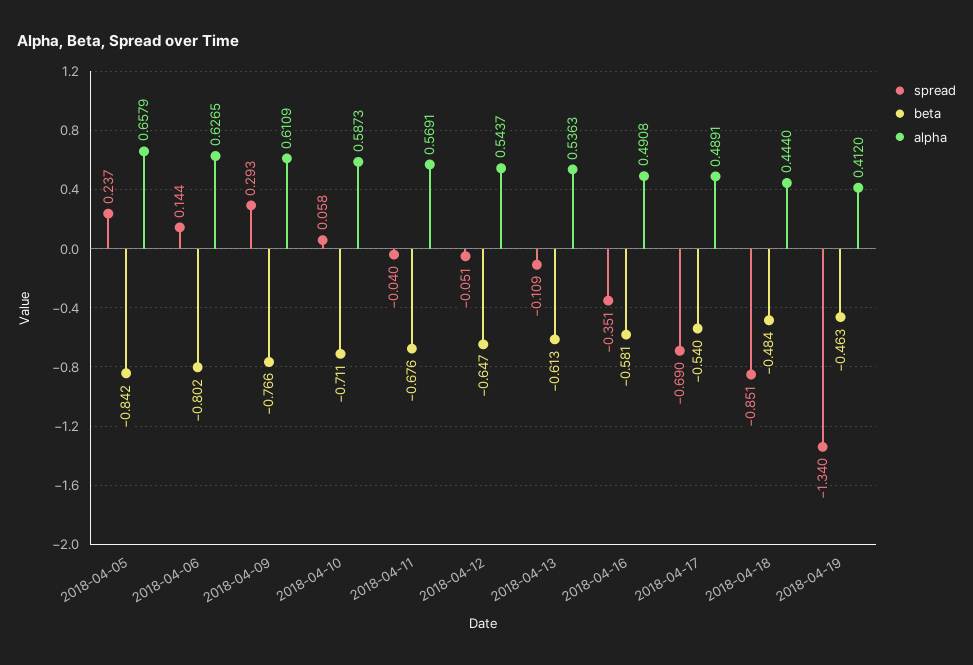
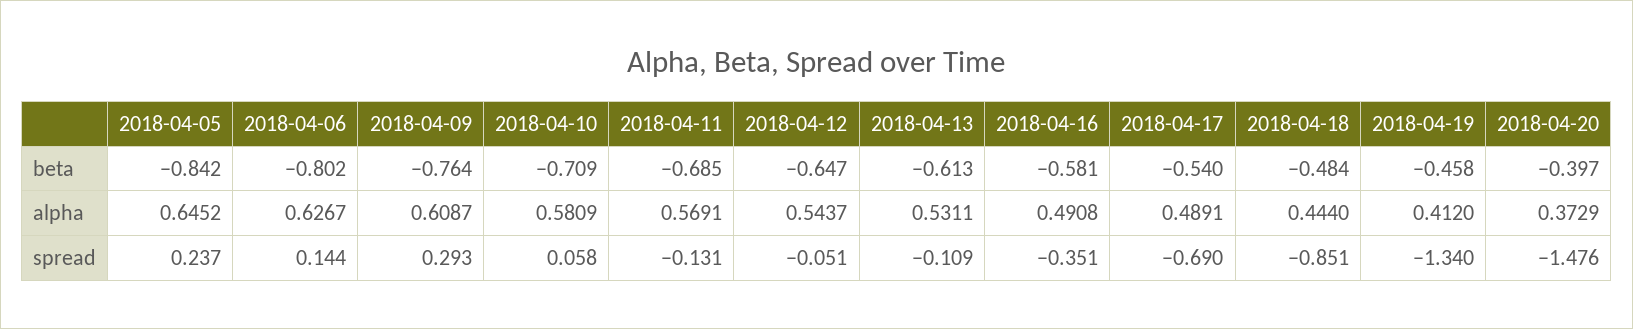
alpha, 2018-04-05: 0.6579 -> 0.6452
alpha, 2018-04-06: 0.6265 -> 0.6267
beta, 2018-04-09: -0.766 -> -0.764
alpha, 2018-04-09: 0.6109 -> 0.6087
beta, 2018-04-10: -0.711 -> -0.709
alpha, 2018-04-10: 0.5873 -> 0.5809
spread, 2018-04-11: -0.04 -> -0.131
beta, 2018-04-11: -0.676 -> -0.685
alpha, 2018-04-13: 0.5363 -> 0.5311
beta, 2018-04-19: -0.463 -> -0.458
beta, 2018-04-20: none -> -0.397
alpha, 2018-04-20: none -> 0.3729
spread, 2018-04-20: none -> -1.476

